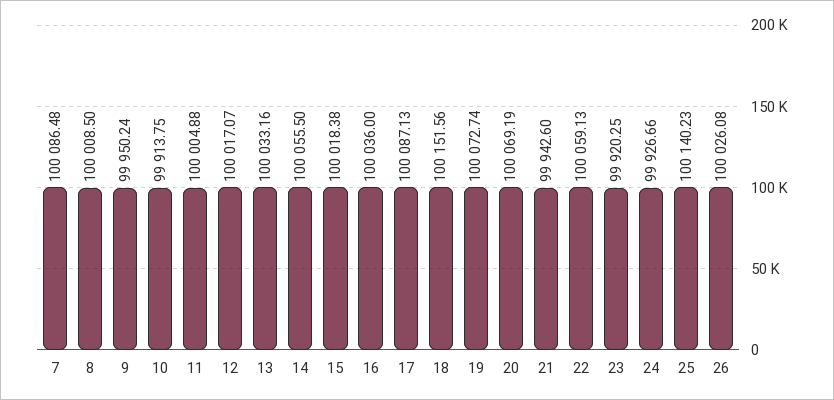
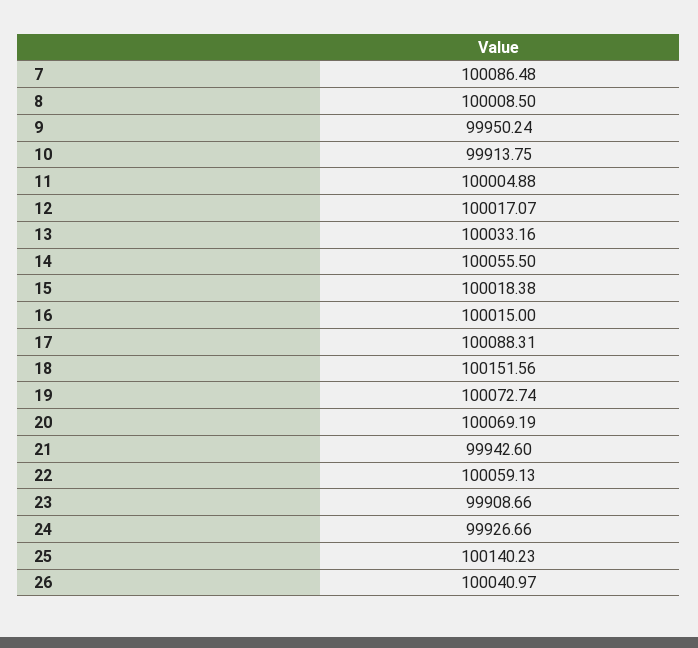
16: 100036 -> 100015
17: 100087.13 -> 100088.31
23: 99920.25 -> 99908.66
26: 100026.08 -> 100040.97

